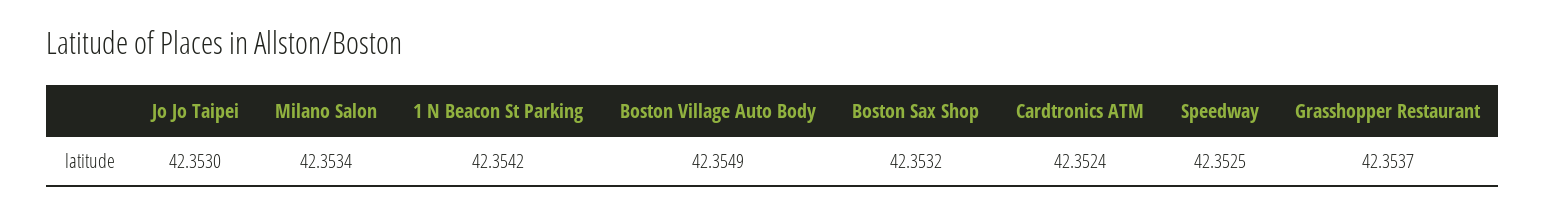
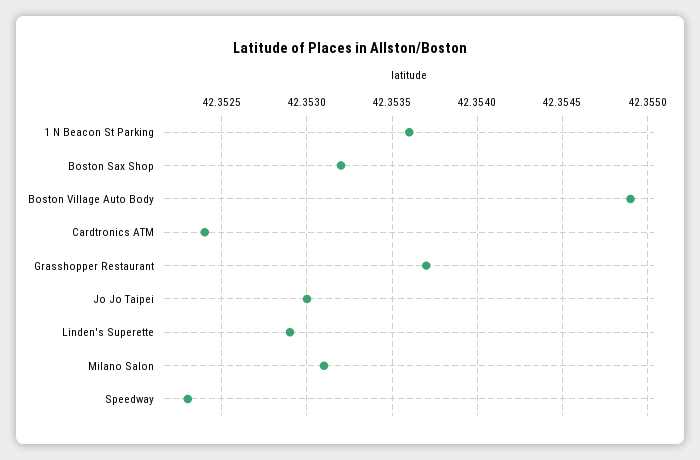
Milano Salon: 42.3534 -> 42.3531
1 N Beacon St Parking: 42.3542 -> 42.3536
Speedway: 42.3525 -> 42.3523
Linden's Superette: none -> 42.3529

